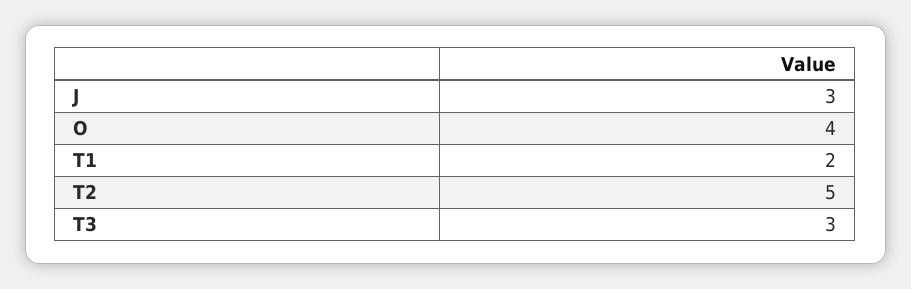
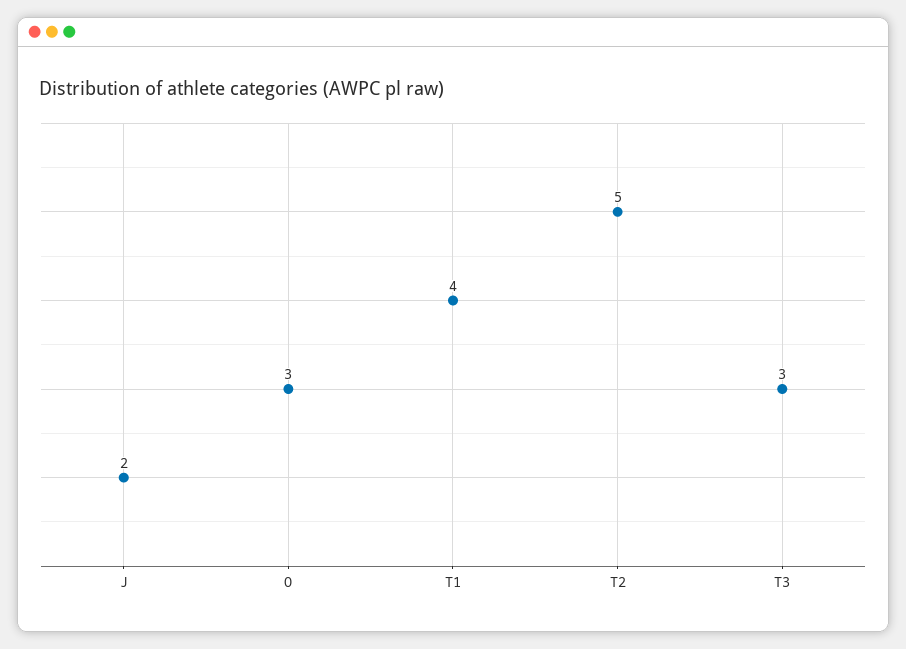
J: 3 -> 2
O: 4 -> 3
T1: 2 -> 4

